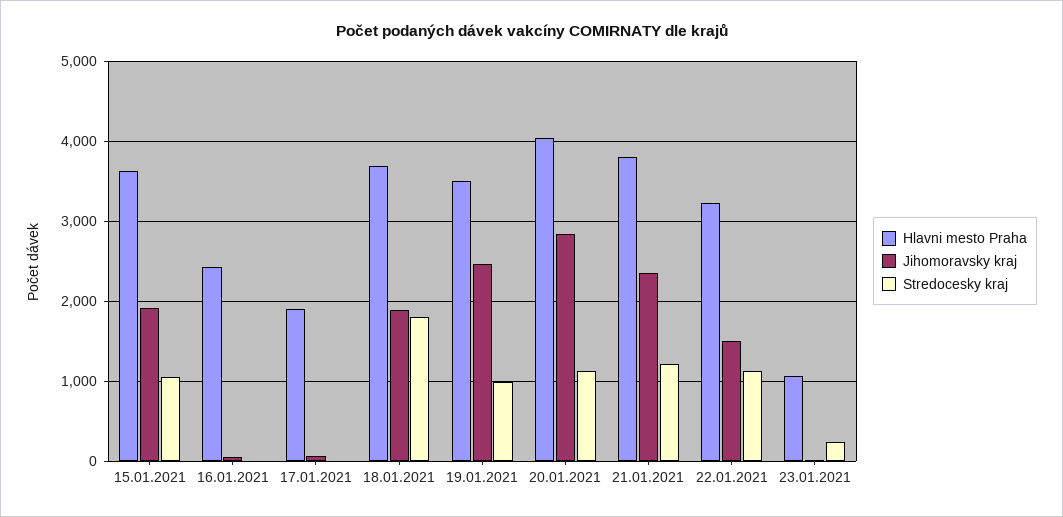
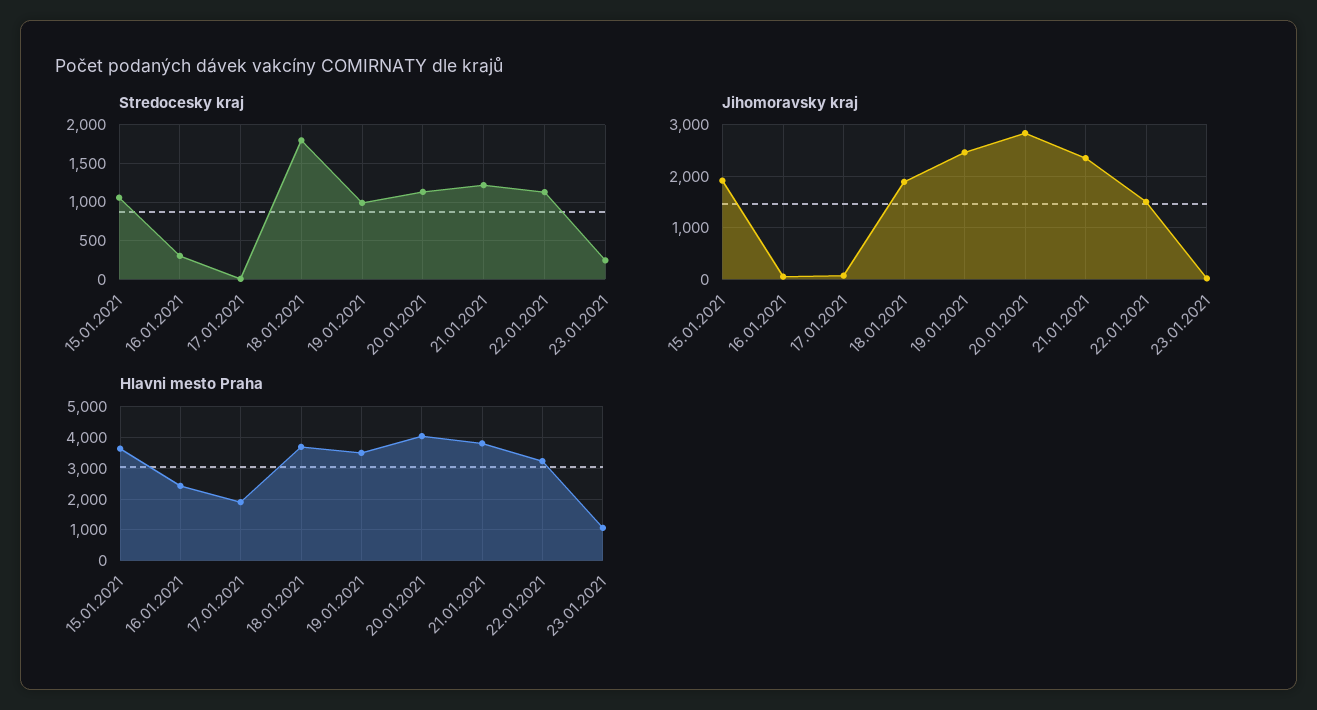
Stredocesky kraj, 16.01.2021: 0 -> 300

